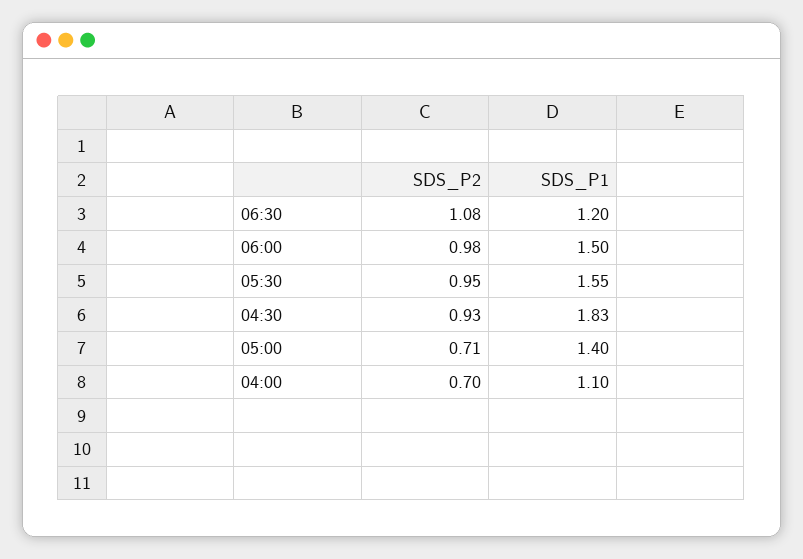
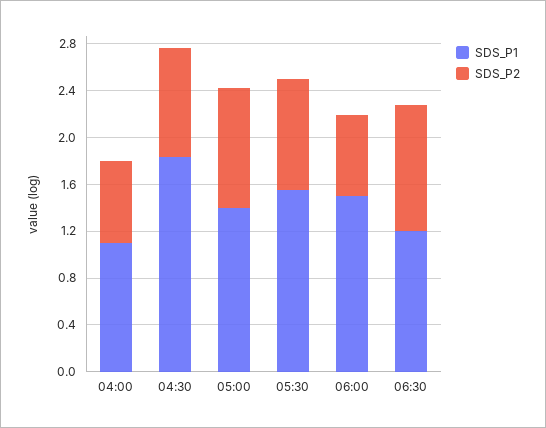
SDS_P2, 06:00: 0.98 -> 0.7
SDS_P2, 05:00: 0.71 -> 1

